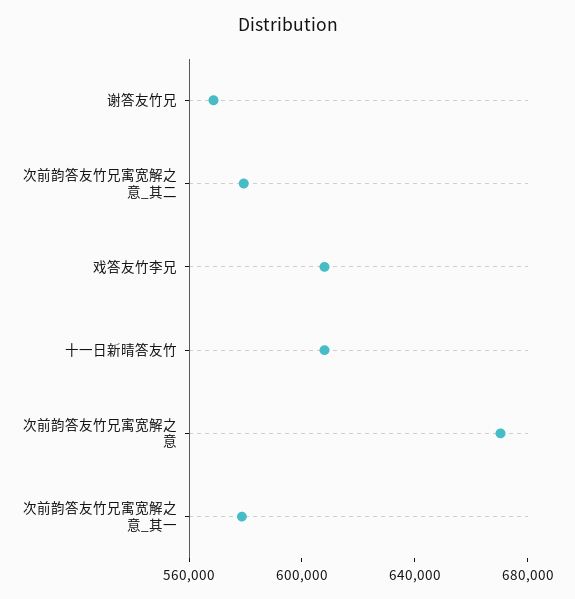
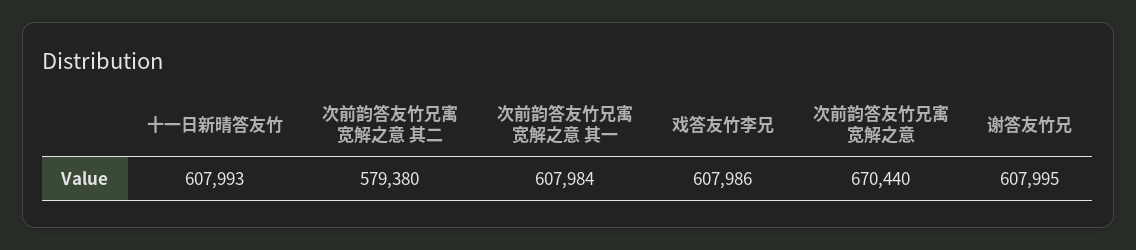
谢答友竹兄: 570000 -> 607995
次前韵答友竹兄㝢宽解之意_其一: 580000 -> 607984

